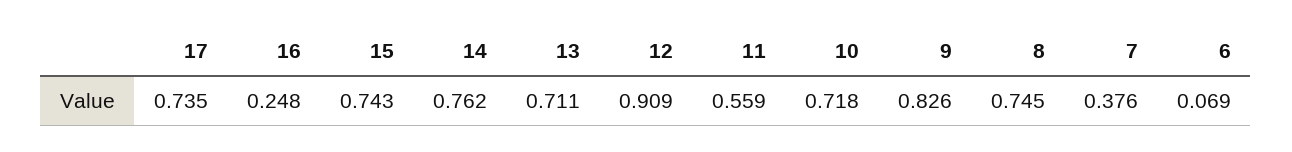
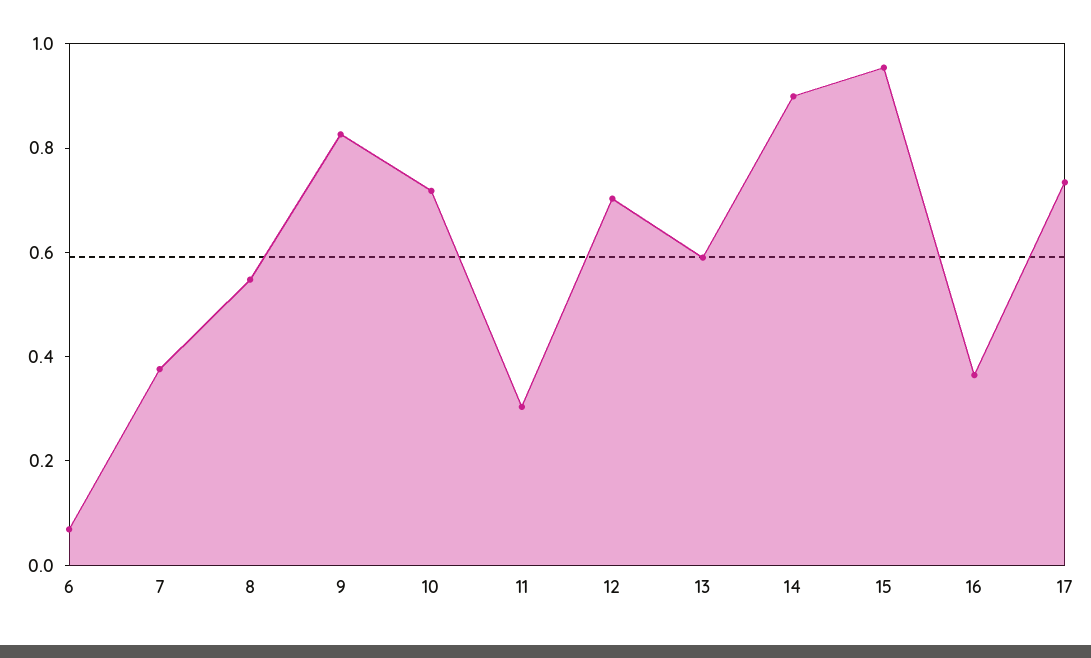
16: 0.248 -> 0.35
15: 0.743 -> 0.95
14: 0.762 -> 0.9
13: 0.711 -> 0.6
12: 0.909 -> 0.7
11: 0.559 -> 0.3
8: 0.745 -> 0.55

